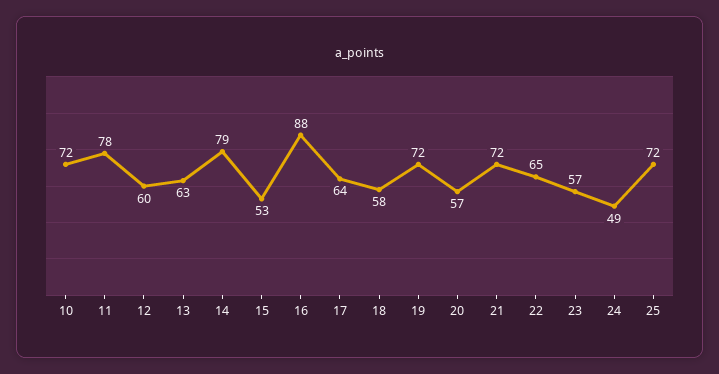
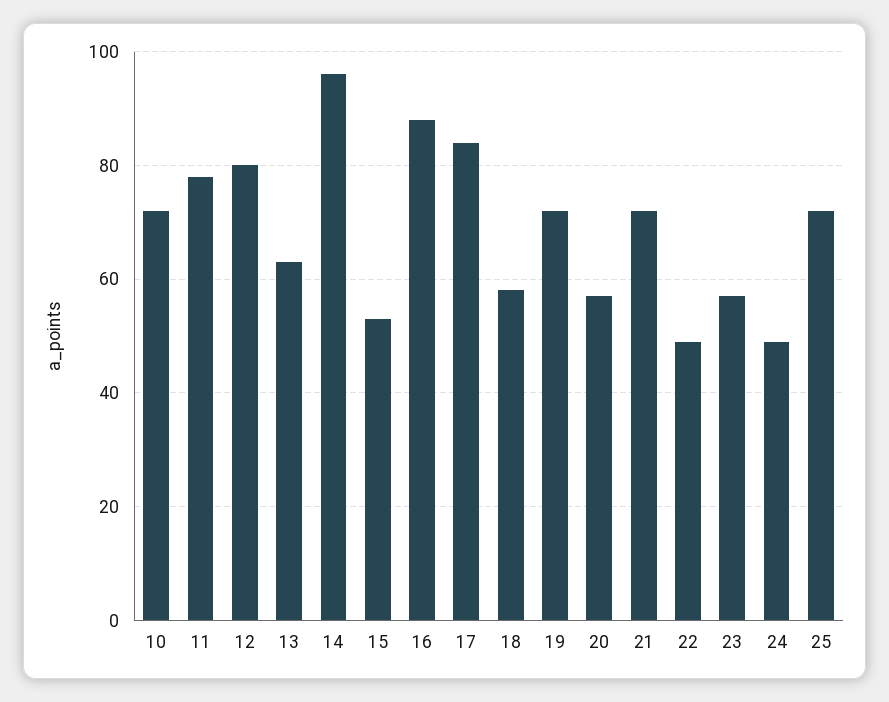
12: 60 -> 80
14: 79 -> 95
17: 64 -> 85
22: 65 -> 50

